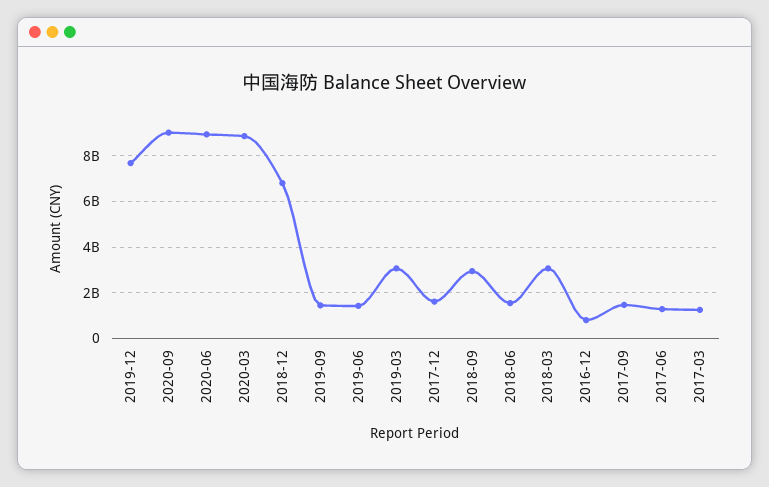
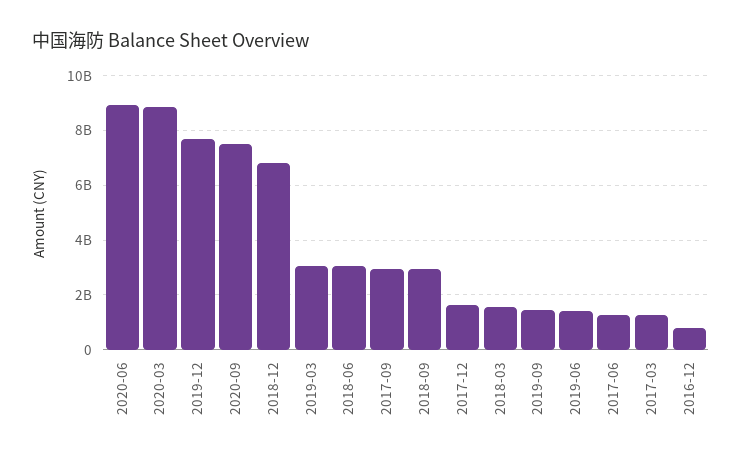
2020-09: 9000000000 -> 7500000000
2018-06: 1500000000 -> 3000000000
2018-03: 3000000000 -> 1500000000
2017-09: 1500000000 -> 3000000000

